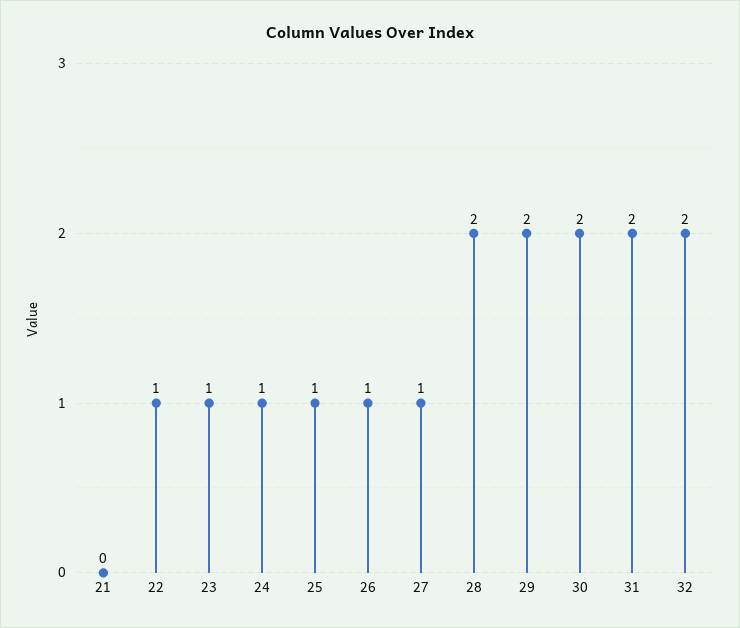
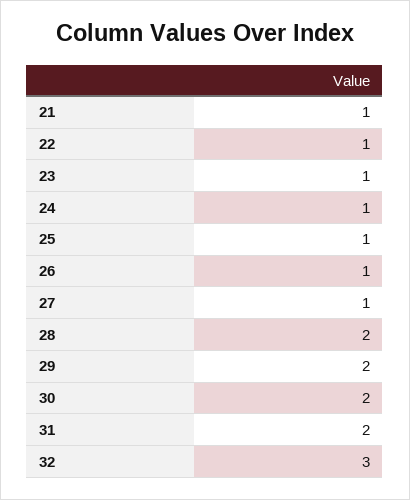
21: 0 -> 1
32: 2 -> 3

